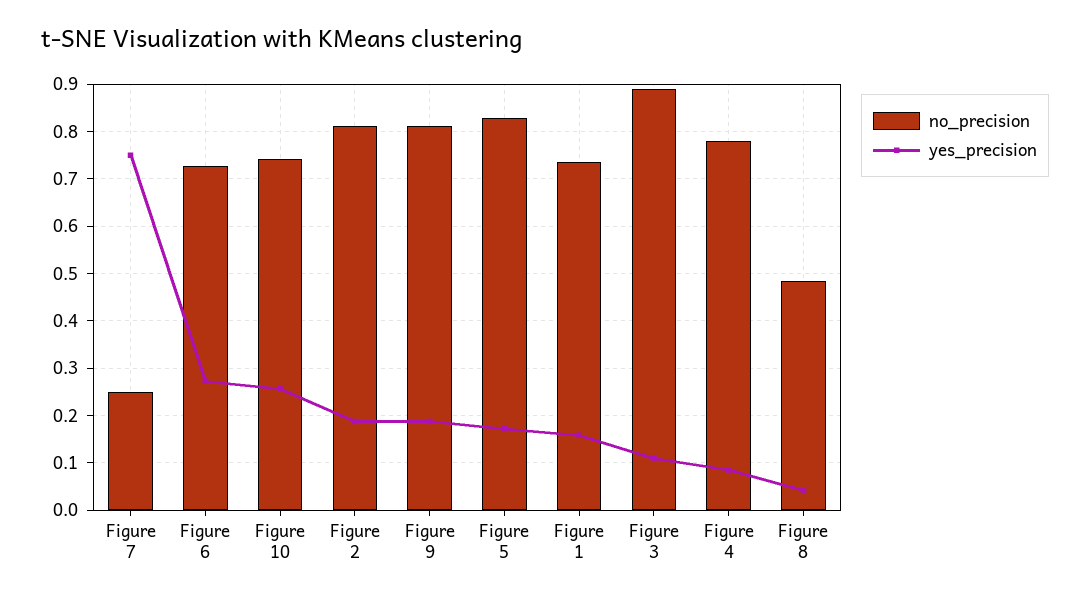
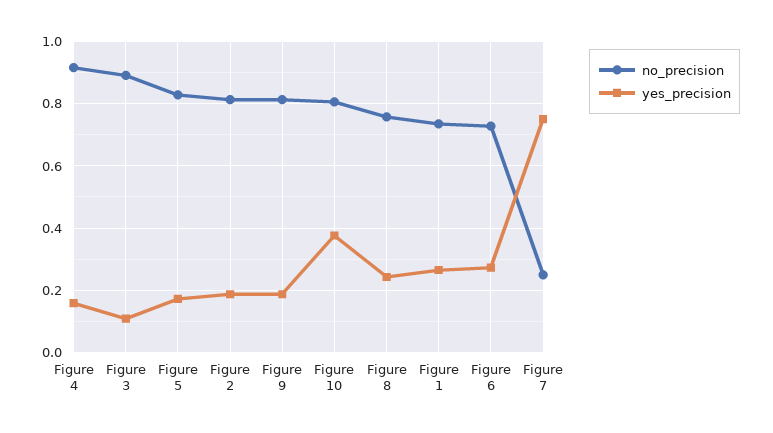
no_precision, Figure 10: 0.74 -> 0.8
yes_precision, Figure 10: 0.26 -> 0.38
yes_precision, Figure 1: 0.16 -> 0.26
no_precision, Figure 4: 0.78 -> 0.92
yes_precision, Figure 4: 0.08 -> 0.16
no_precision, Figure 8: 0.48 -> 0.76
yes_precision, Figure 8: 0.04 -> 0.24

